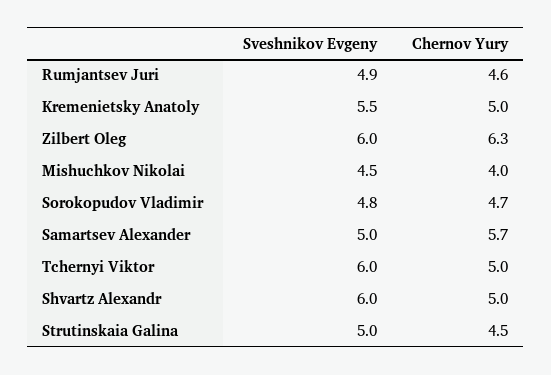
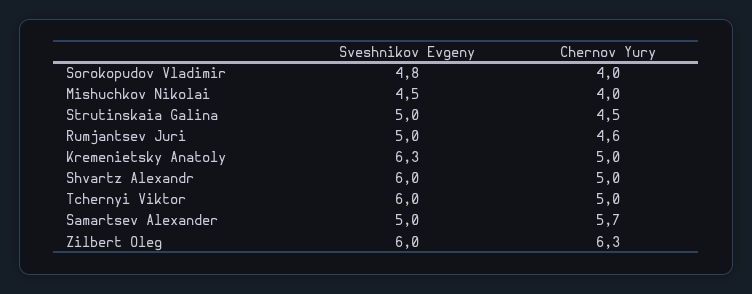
Sveshnikov Evgeny, Rumjantsev Juri: 4.9 -> 5
Sveshnikov Evgeny, Kremenietsky Anatoly: 5.5 -> 6.3
Chernov Yury, Sorokopudov Vladimir: 4.7 -> 4

